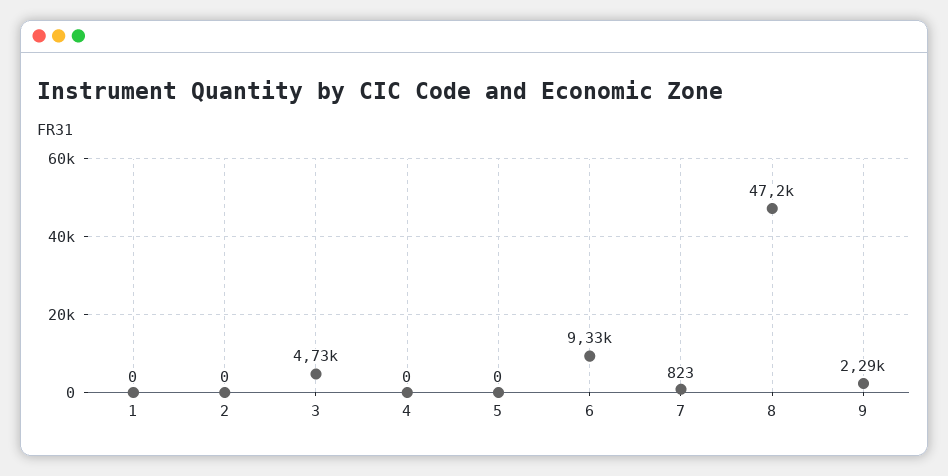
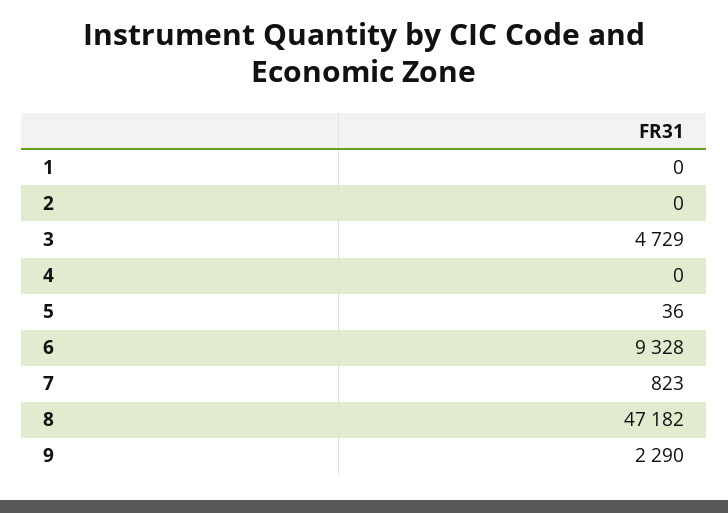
5: 0 -> 36

